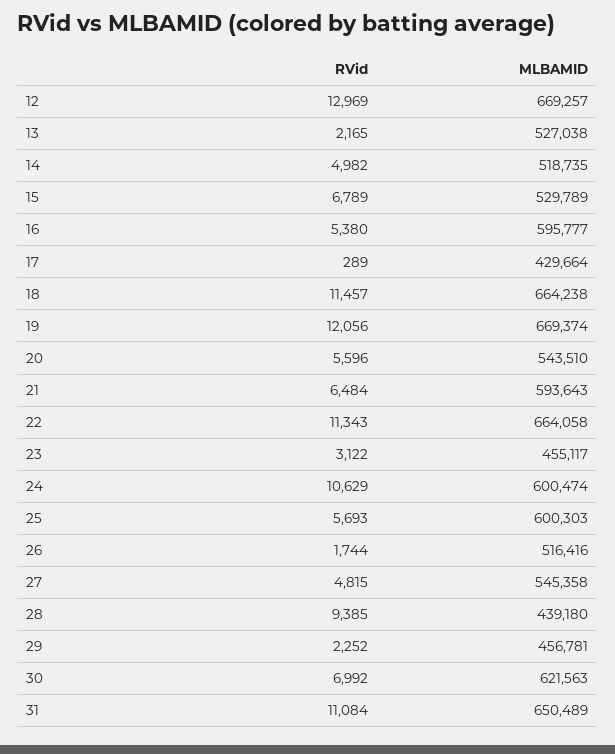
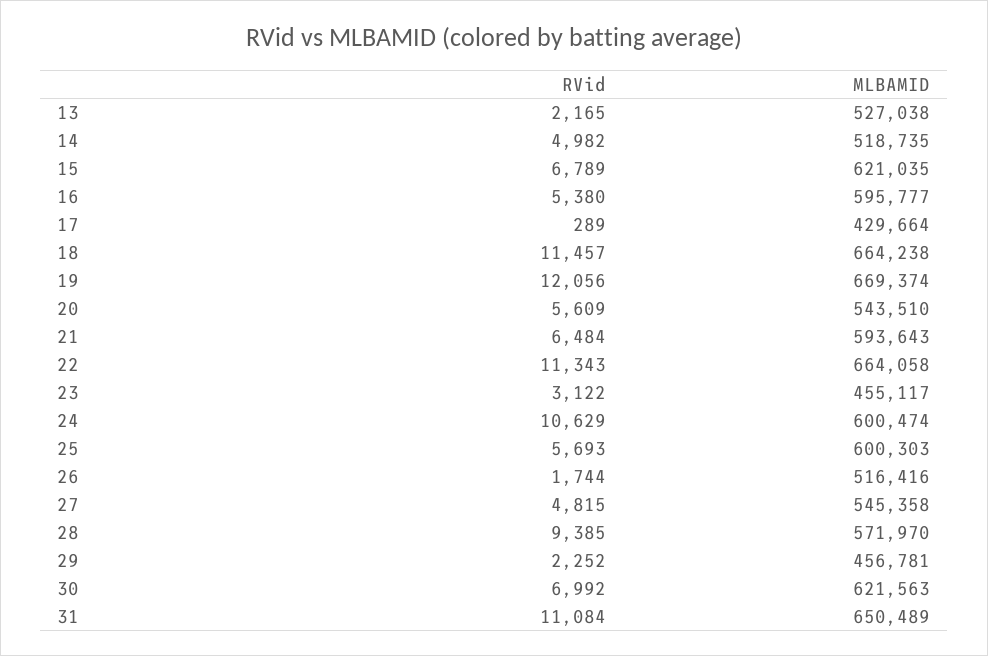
RVid, 12: 12969 -> none
MLBAMID, 12: 669257 -> none
MLBAMID, 15: 529789 -> 621035
RVid, 20: 5596 -> 5609
MLBAMID, 28: 439180 -> 571970

